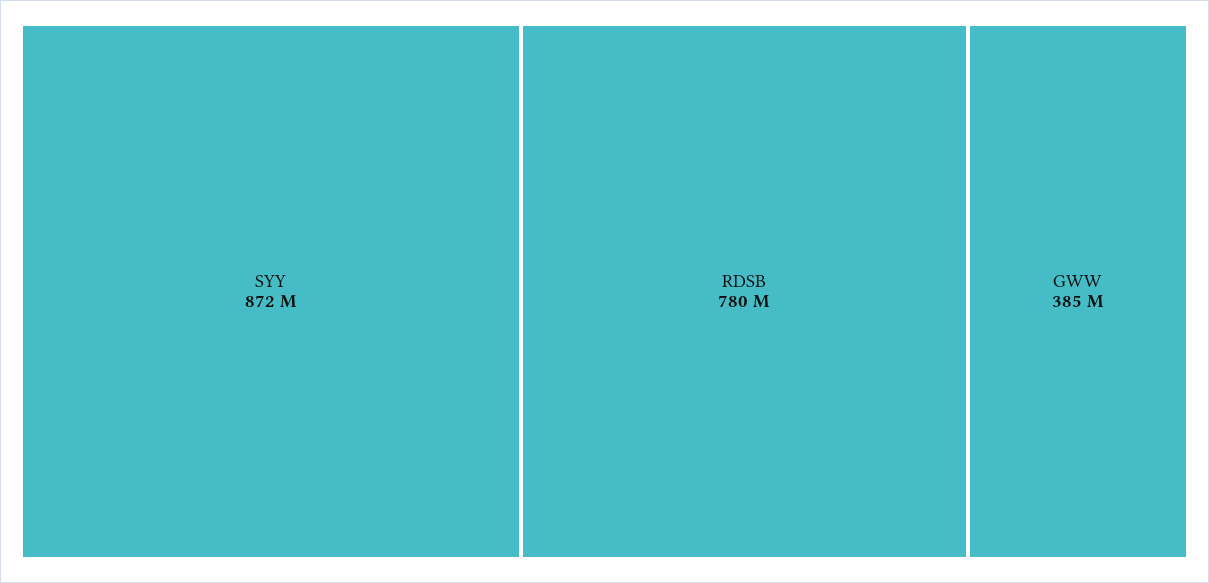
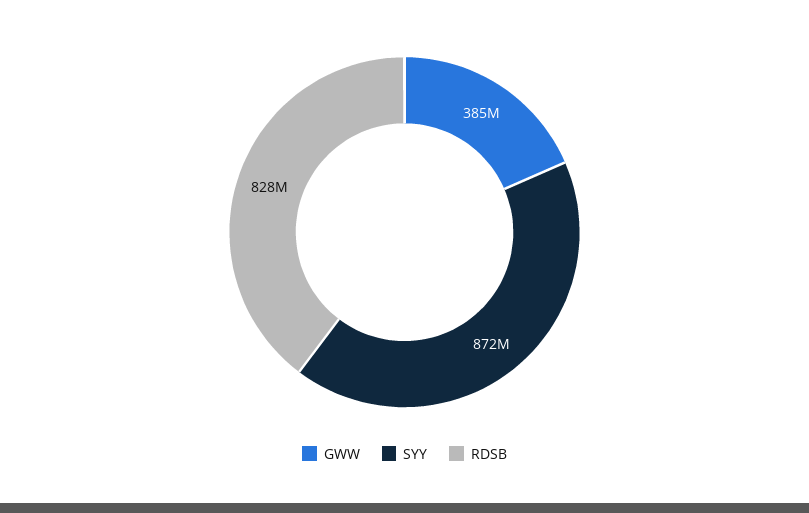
RDSB: 780000000 -> 828000000

